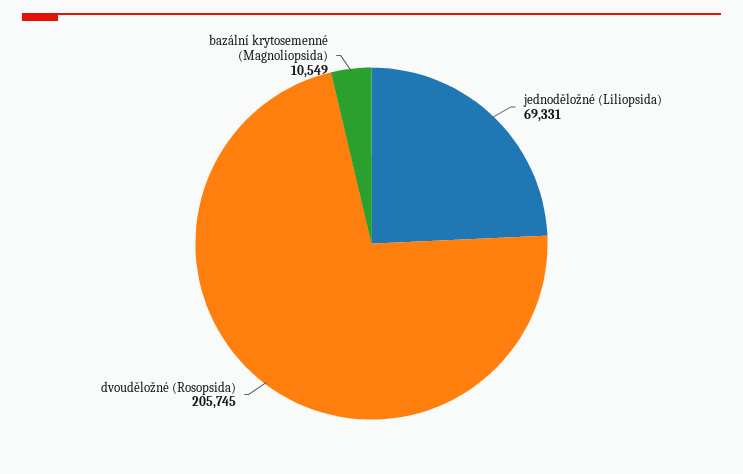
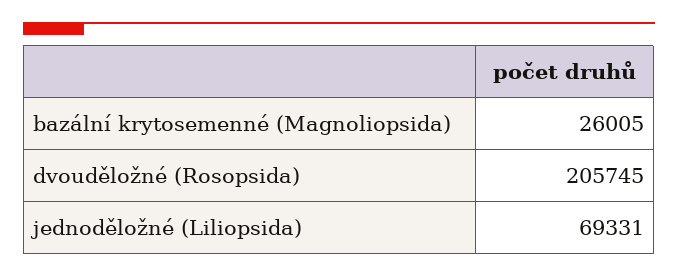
bazální krytosemenné (Magnoliopsida): 10549 -> 26005

